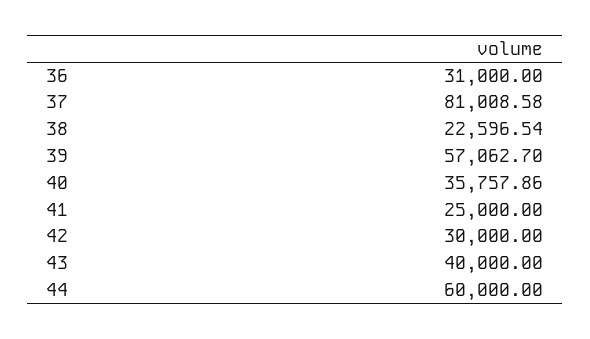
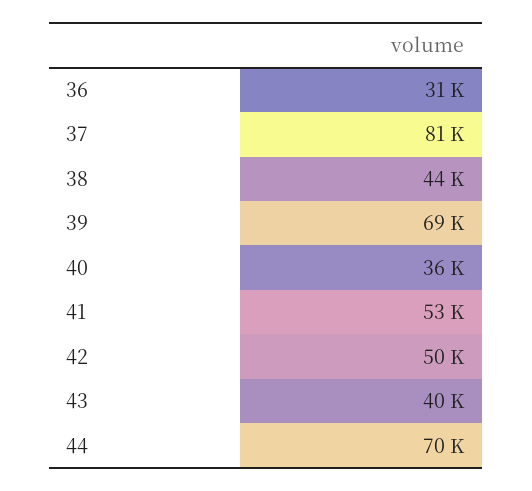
38: 22596.54 -> 44000
39: 57062.7 -> 69000
41: 25000 -> 53000
42: 30000 -> 50000
44: 60000 -> 70000

